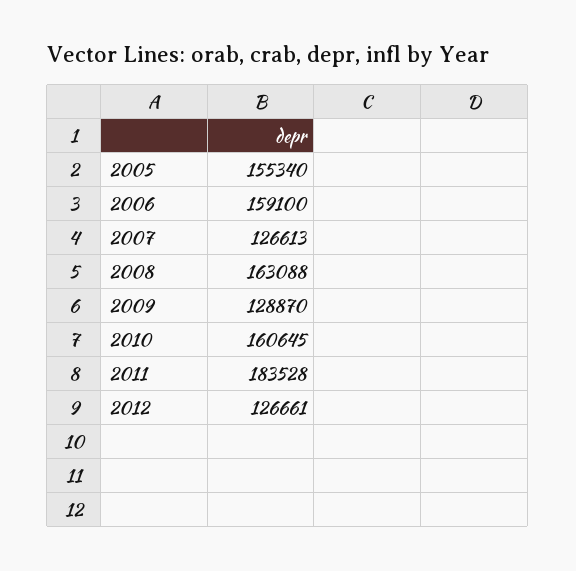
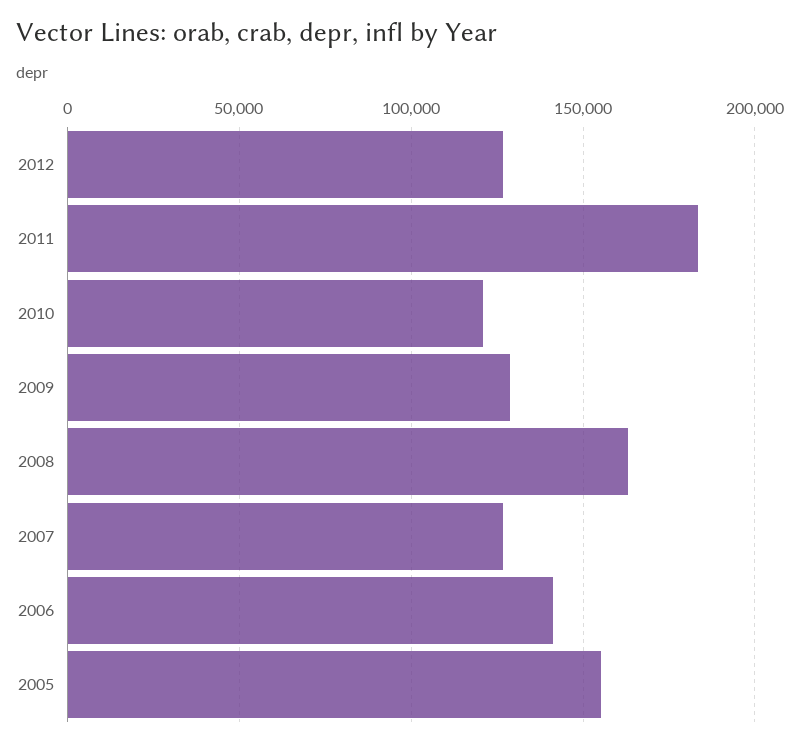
2006: 159100 -> 140000
2010: 160645 -> 120000

